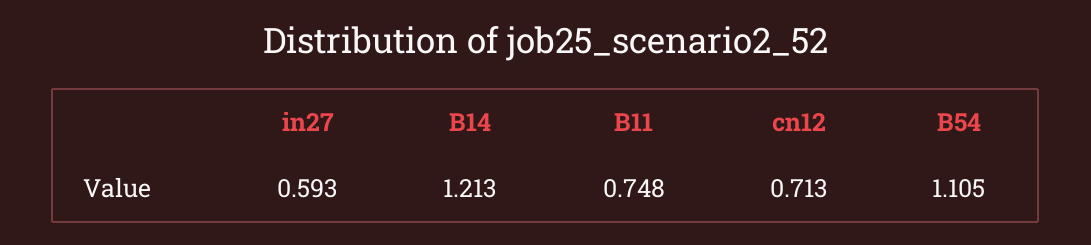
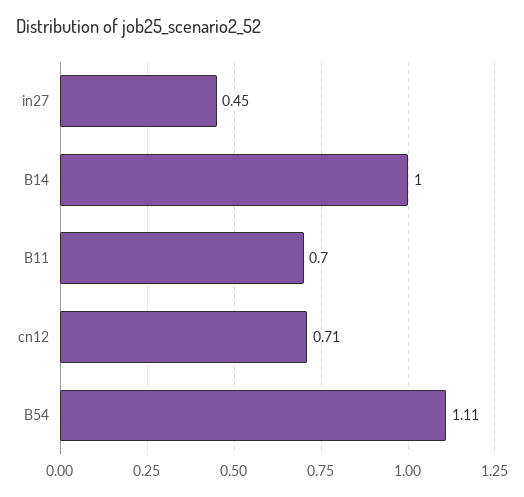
in27: 0.593 -> 0.45
B14: 1.213 -> 1
B11: 0.748 -> 0.7

